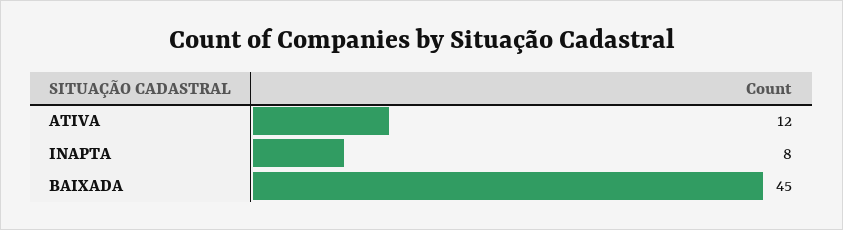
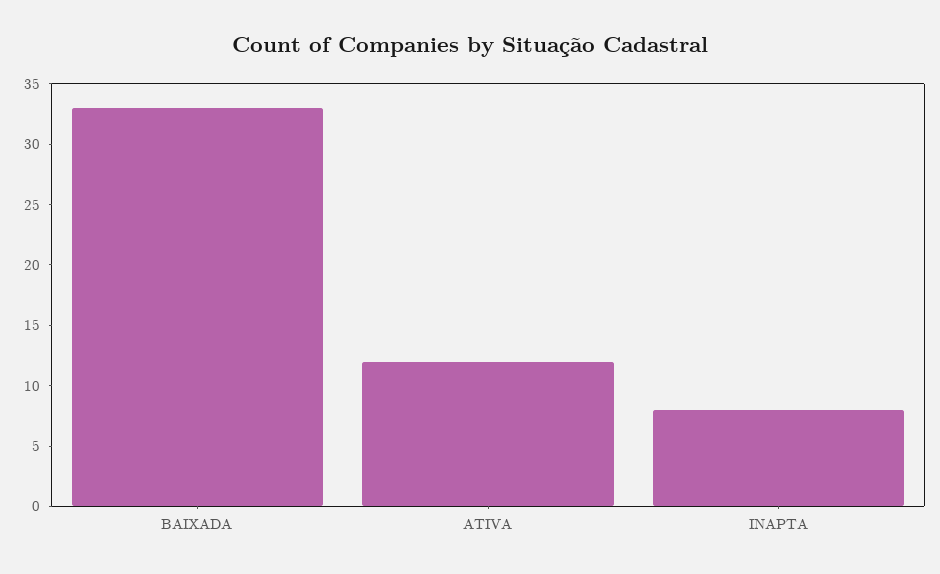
BAIXADA: 45 -> 33

